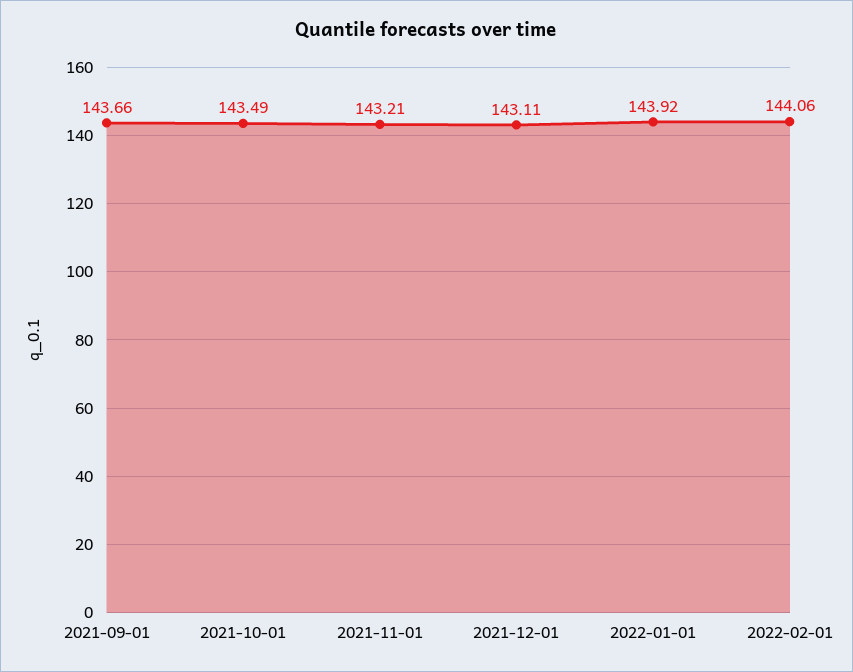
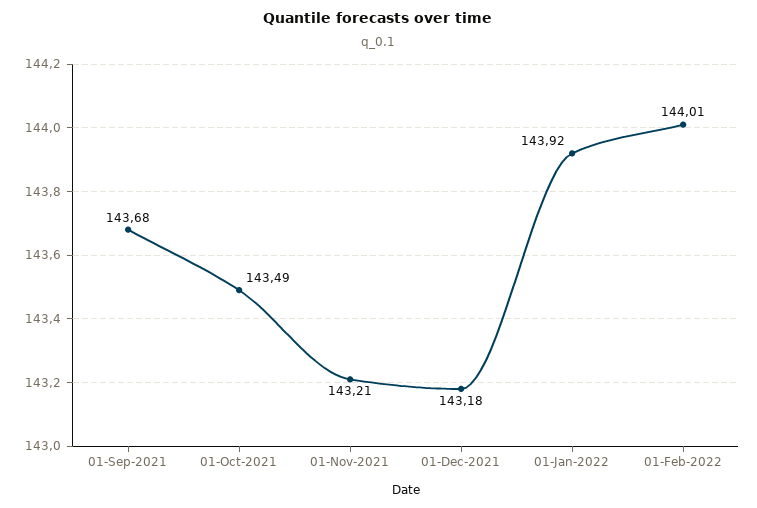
2021-09-01: 143.66 -> 143.68
2021-12-01: 143.11 -> 143.18
2022-02-01: 144.06 -> 144.01

